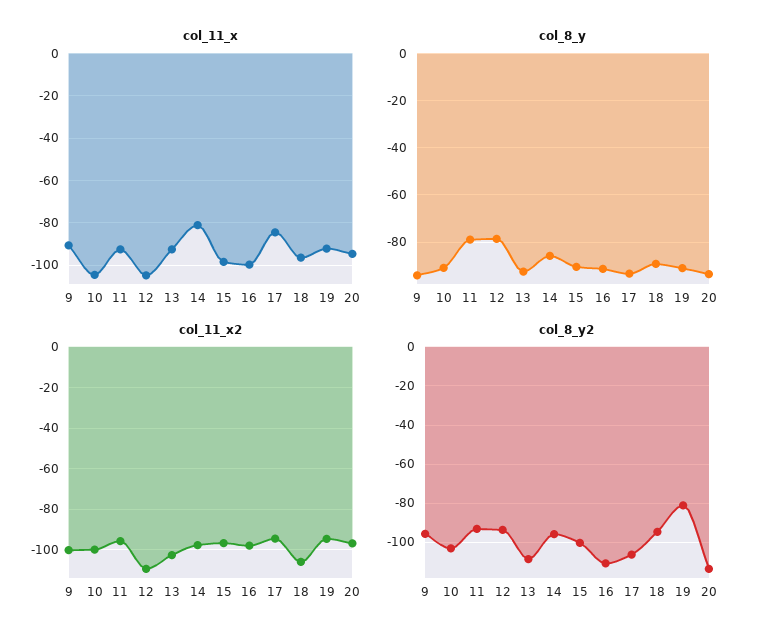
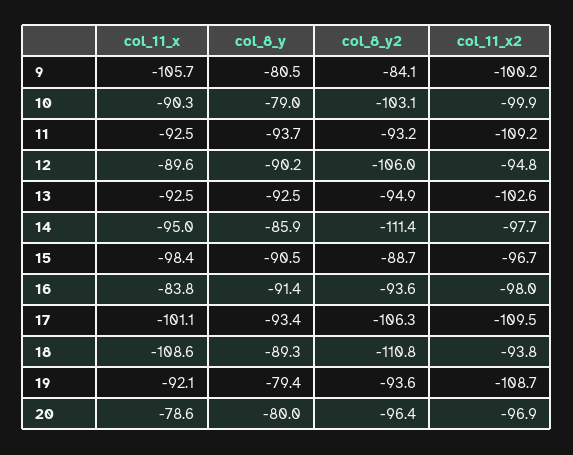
col_11_x, 9: -90 -> -105.7
col_11_x, 10: -105 -> -90.3
col_11_x, 12: -105 -> -89.6
col_11_x, 14: -80 -> -95
col_11_x, 16: -100 -> -83.8
col_11_x, 17: -85 -> -101.1
col_11_x, 18: -95 -> -108.6
col_11_x, 20: -95 -> -78.6
col_8_y, 9: -95 -> -80.5
col_8_y, 10: -90 -> -79
col_8_y, 11: -80 -> -93.7
col_8_y, 12: -80 -> -90.2
col_8_y, 19: -90 -> -79.4
col_8_y, 20: -95 -> -80
col_11_x2, 11: -95 -> -109.2
col_11_x2, 12: -110 -> -94.8
col_11_x2, 17: -95 -> -109.5
col_11_x2, 18: -105 -> -93.8
col_11_x2, 19: -95 -> -108.7
col_8_y2, 9: -95 -> -84.1
col_8_y2, 12: -95 -> -106
col_8_y2, 13: -110 -> -94.9
col_8_y2, 14: -95 -> -111.4
col_8_y2, 15: -100 -> -88.7
col_8_y2, 16: -110 -> -93.6
col_8_y2, 18: -95 -> -110.8
col_8_y2, 19: -80 -> -93.6
col_8_y2, 20: -115 -> -96.4

